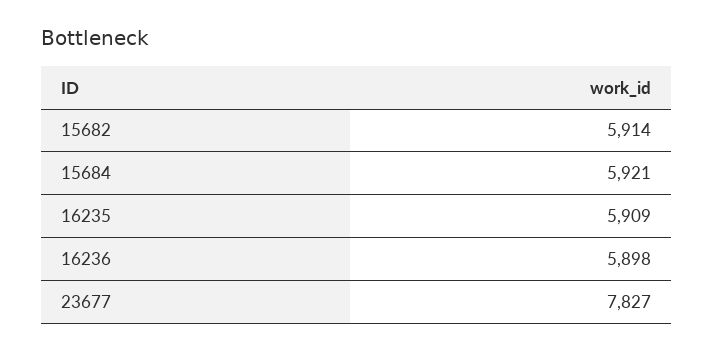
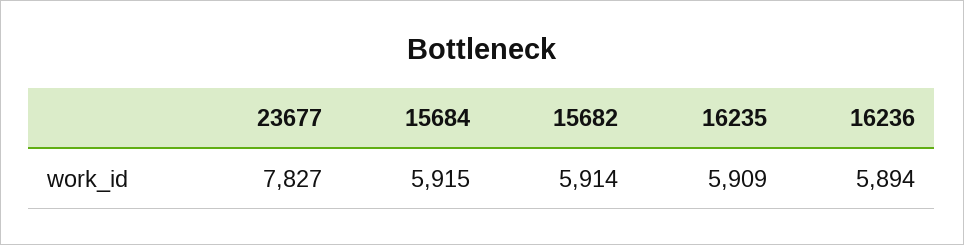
15684: 5921 -> 5915
16236: 5898 -> 5894

